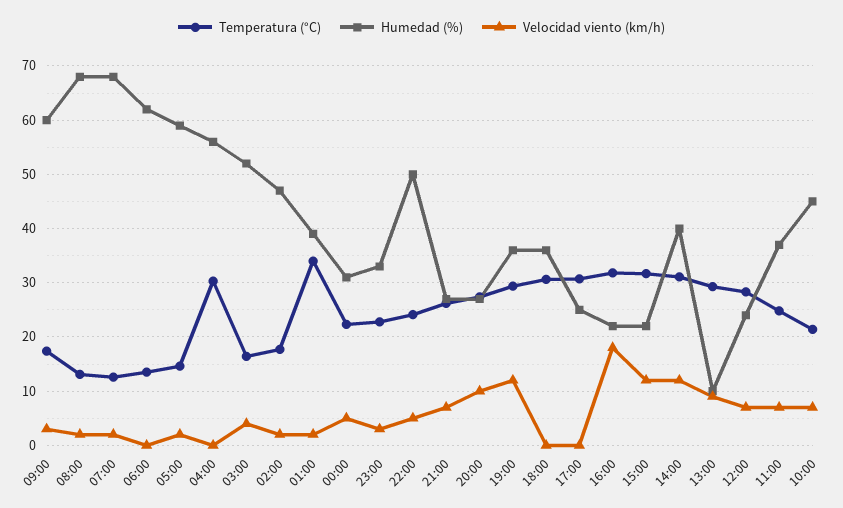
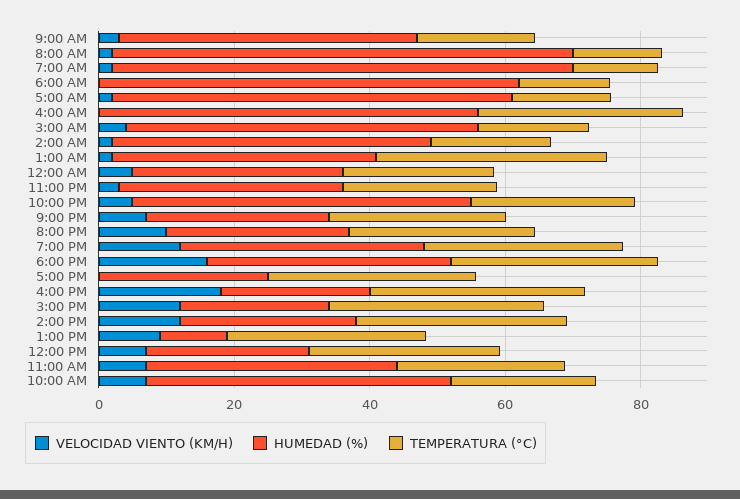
Humedad (%), 09:00: 60 -> 45
Velocidad viento (km/h), 18:00: 0 -> 15
Humedad (%), 14:00: 40 -> 25

